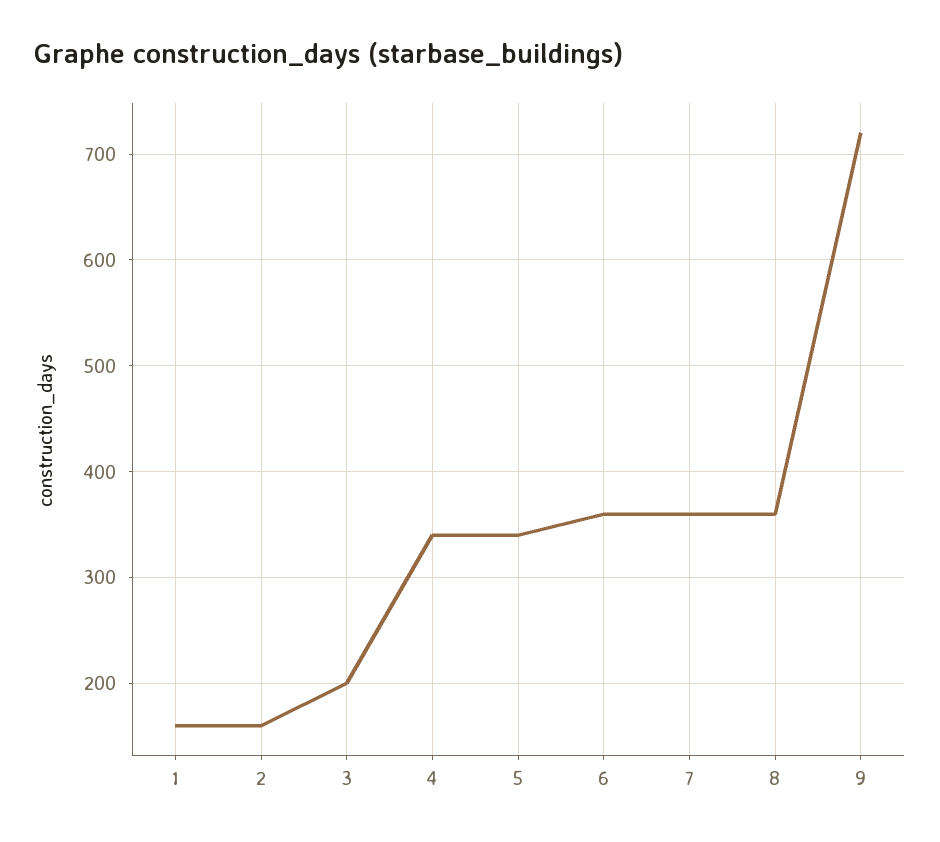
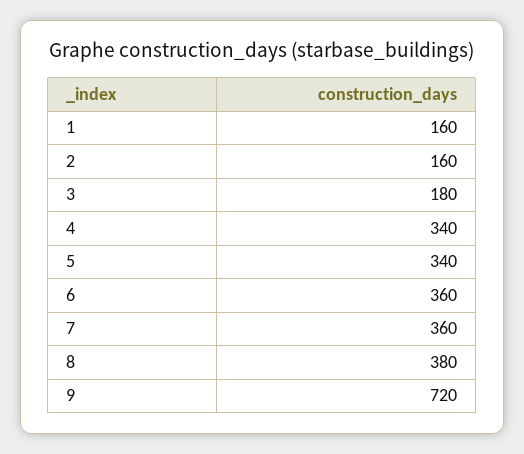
3: 200 -> 180
8: 360 -> 380

